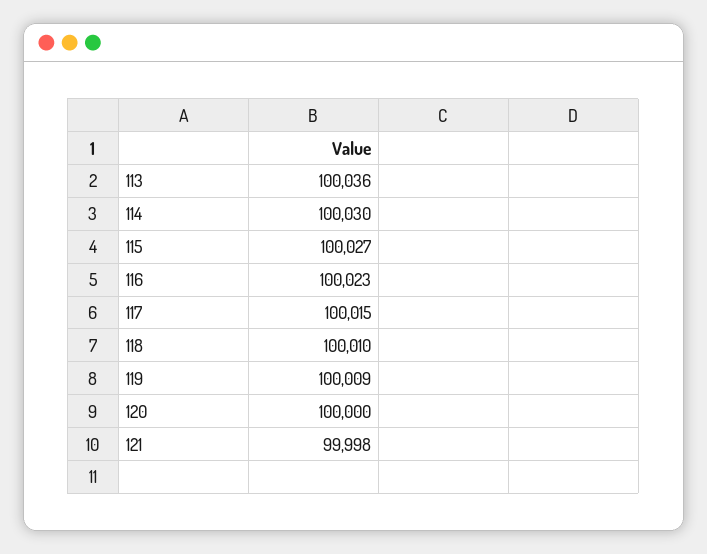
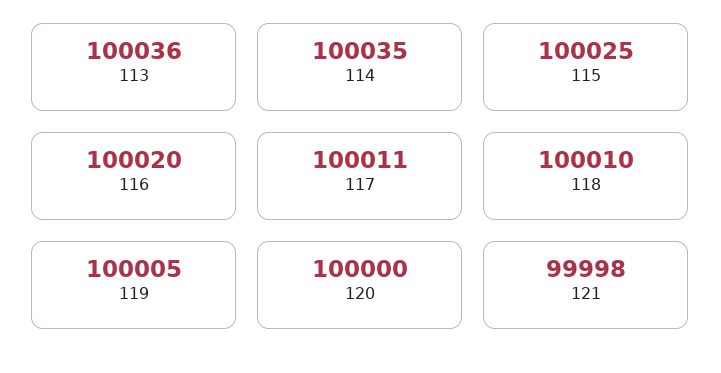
114: 100030 -> 100035
115: 100027 -> 100025
116: 100023 -> 100020
117: 100015 -> 100011
119: 100009 -> 100005

